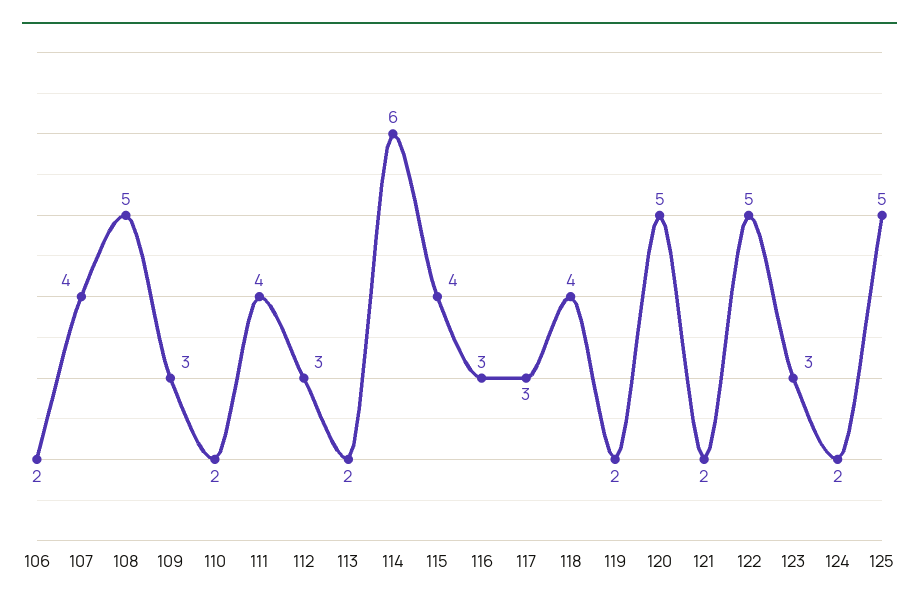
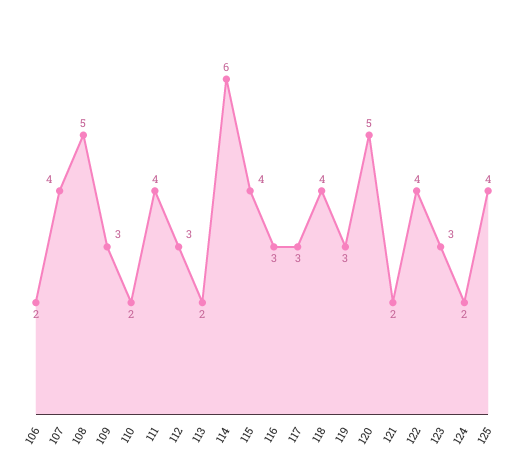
119: 2 -> 3
122: 5 -> 4
125: 5 -> 4

